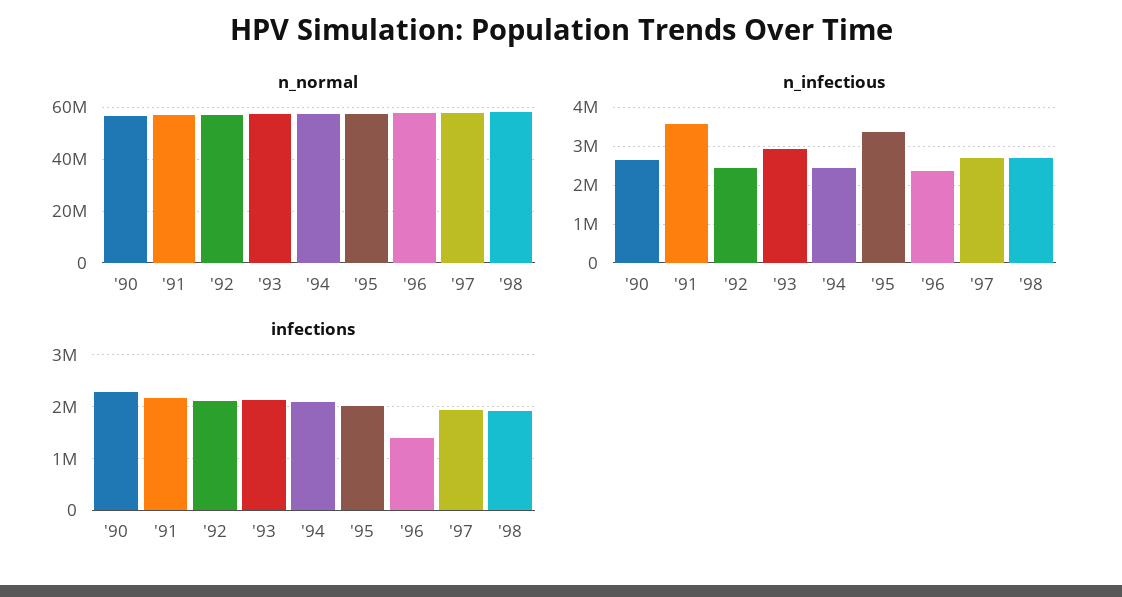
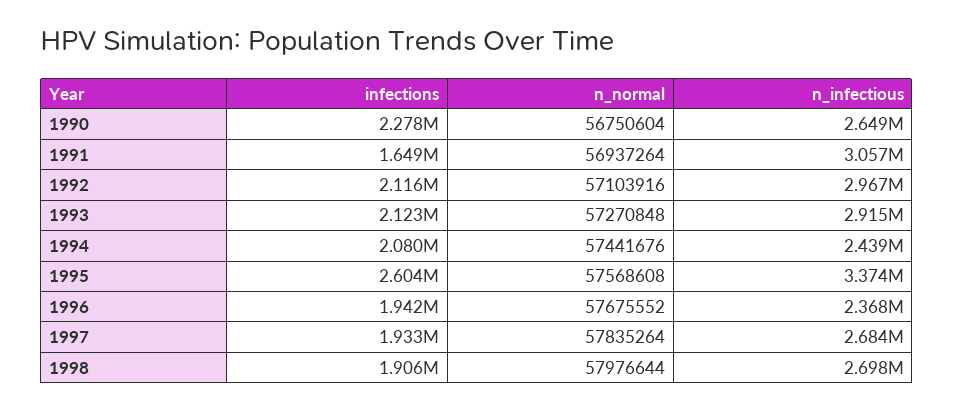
n_infectious, '91: 3600000 -> 3057000
n_infectious, '92: 2400000 -> 2967000
infections, '91: 2200000 -> 1649000
infections, '95: 2000000 -> 2604000
infections, '96: 1400000 -> 1942000

